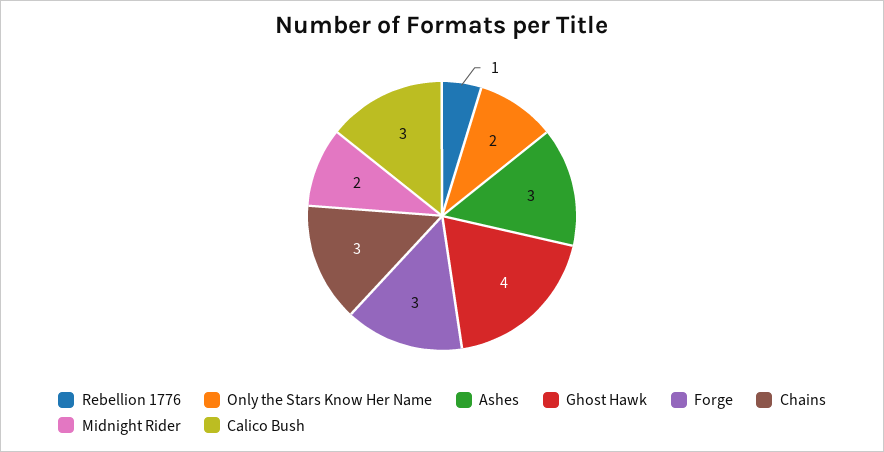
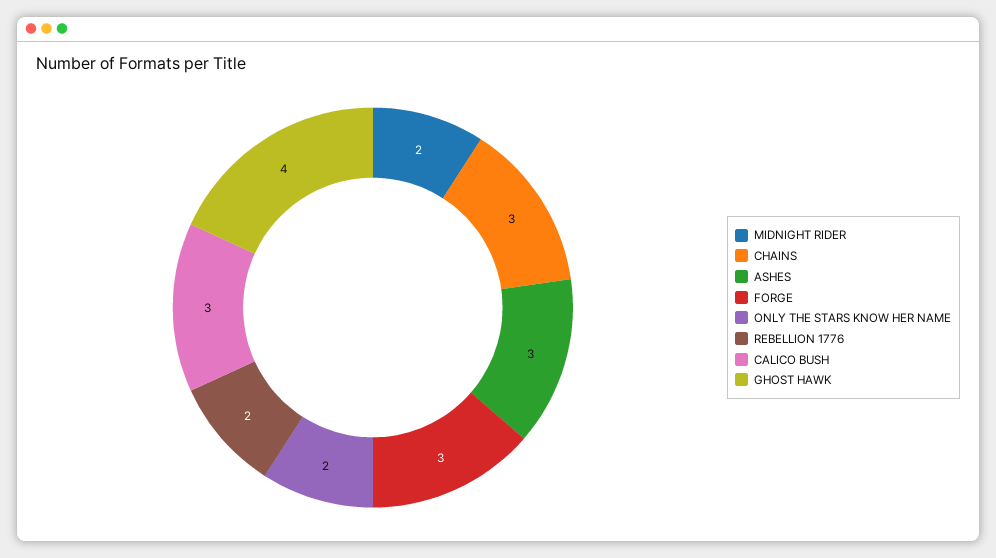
Rebellion 1776: 1 -> 2

